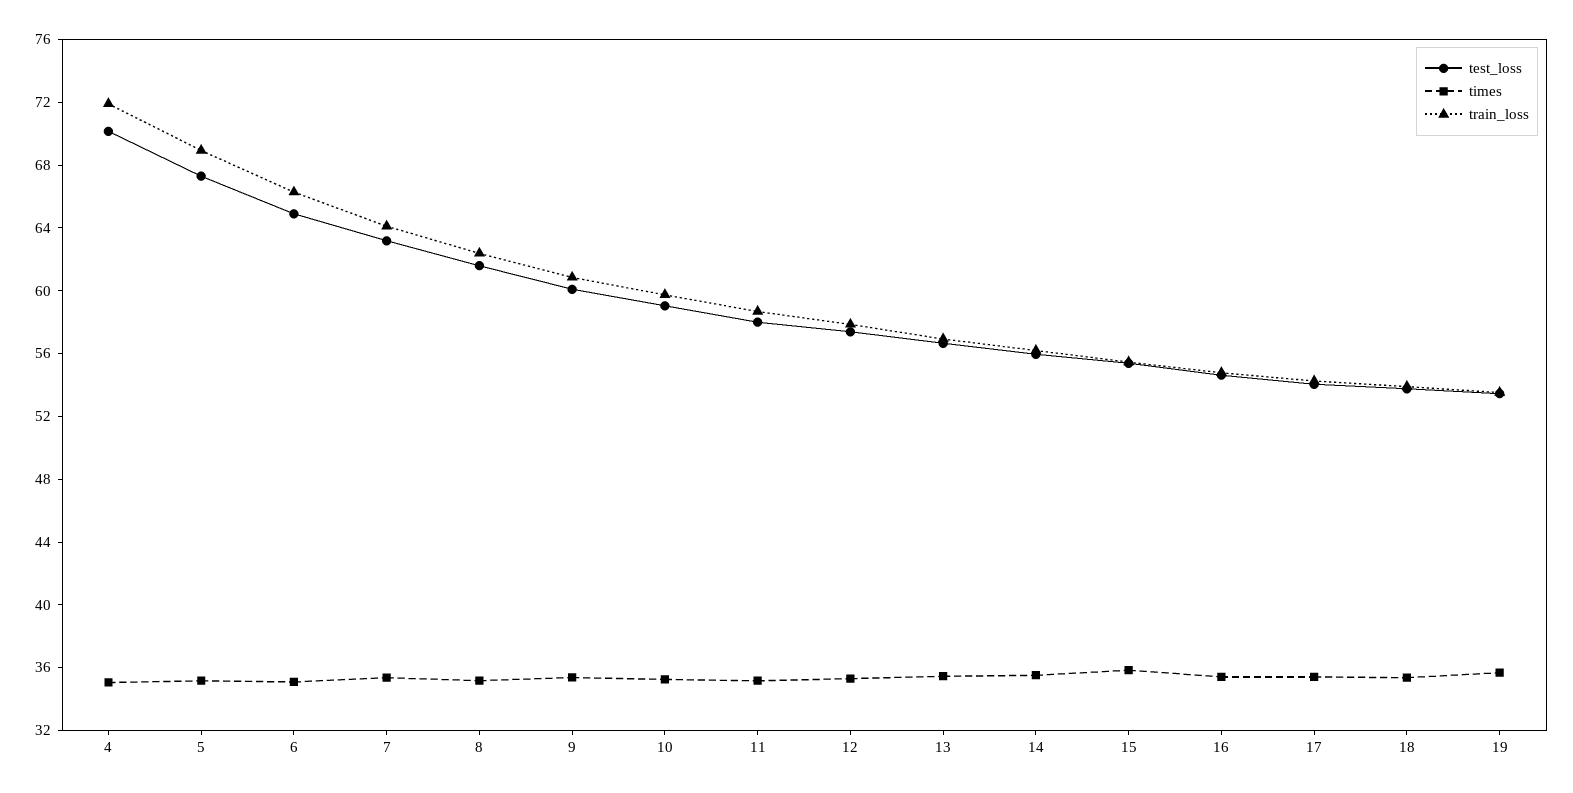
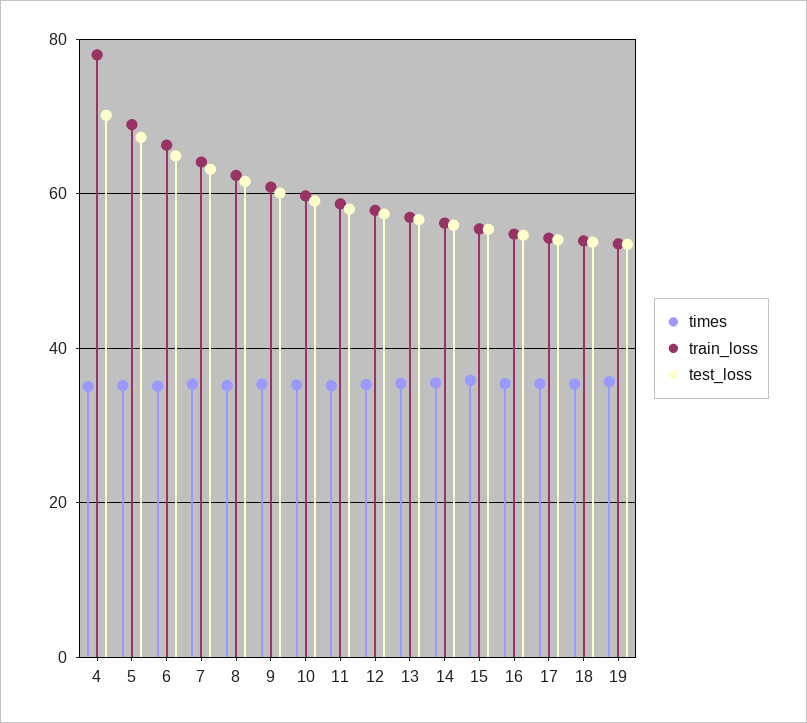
train_loss, 4: 72 -> 78

